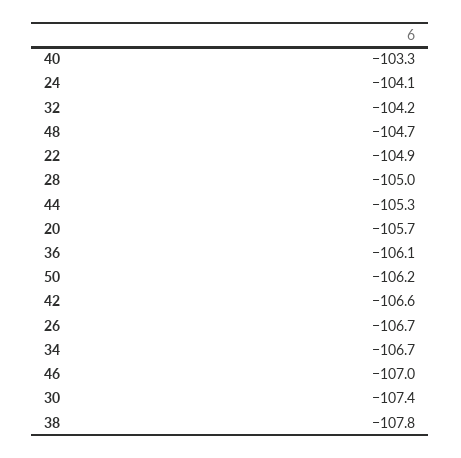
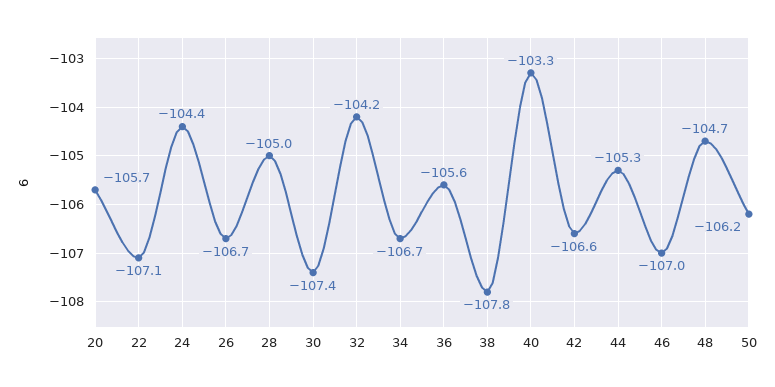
24: -104.1 -> -104.4
22: -104.9 -> -107.1
36: -106.1 -> -105.6

